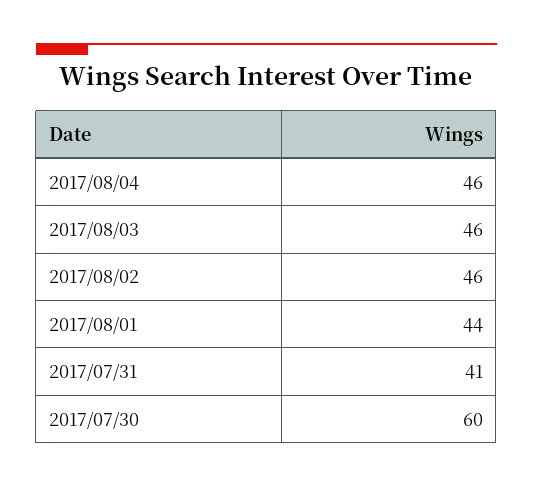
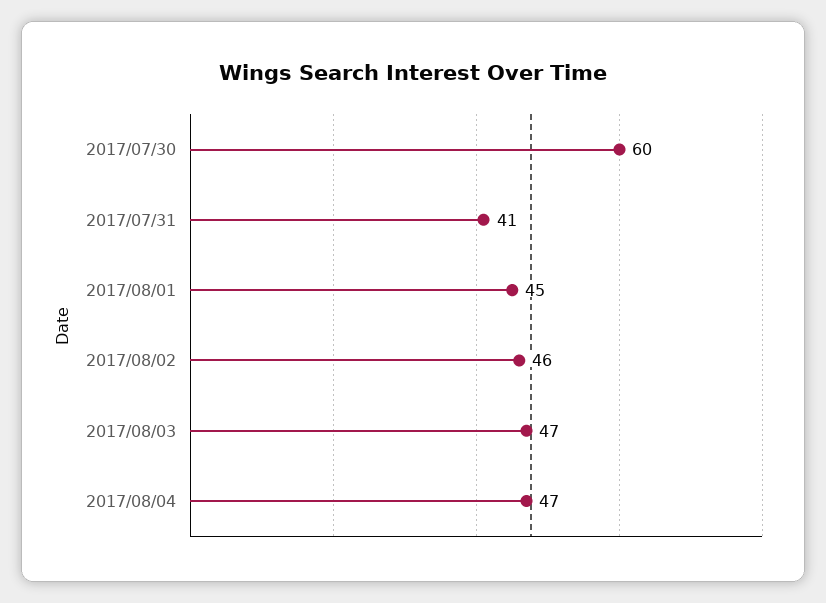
2017/08/04: 46 -> 47
2017/08/03: 46 -> 47
2017/08/01: 44 -> 45

